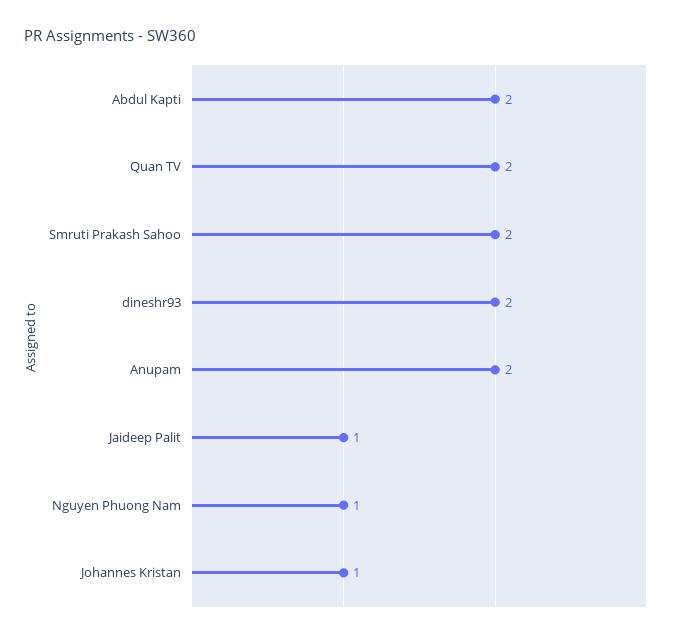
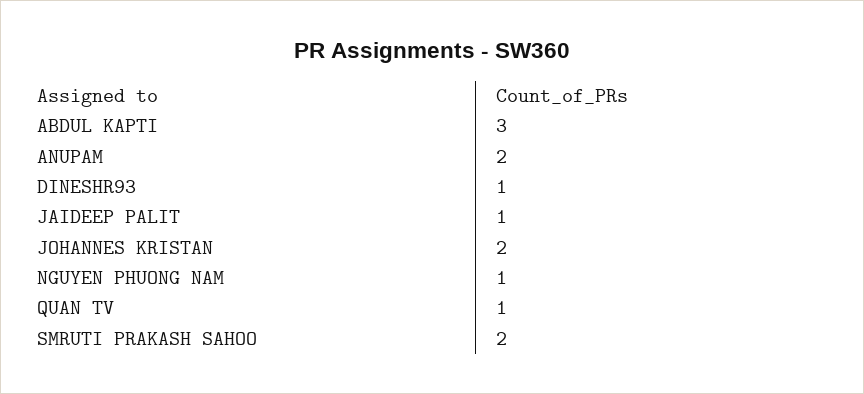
Abdul Kapti: 2 -> 3
Quan TV: 2 -> 1
dineshr93: 2 -> 1
Johannes Kristan: 1 -> 2

